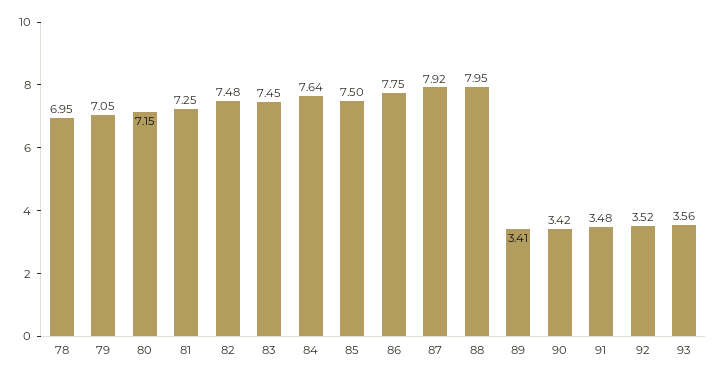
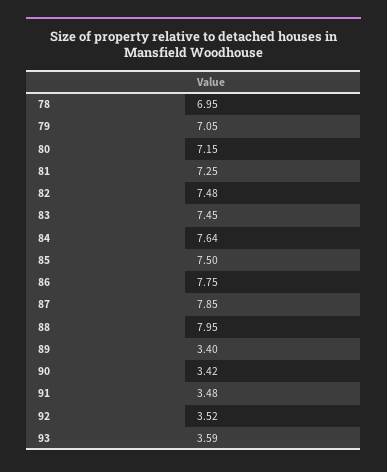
87: 7.92 -> 7.85
89: 3.41 -> 3.4
93: 3.56 -> 3.59

